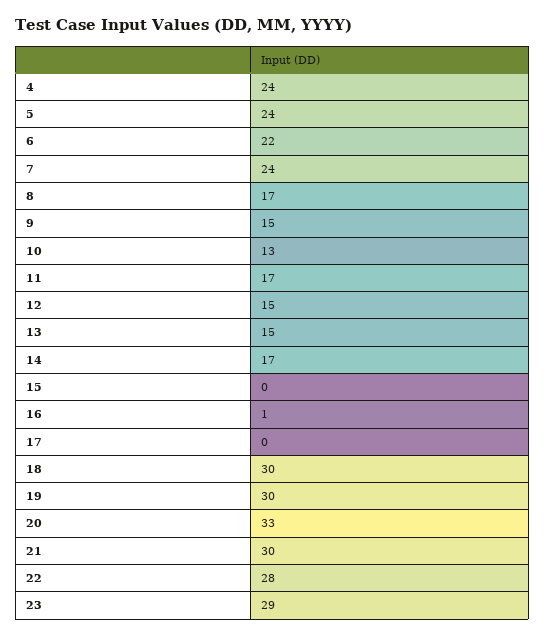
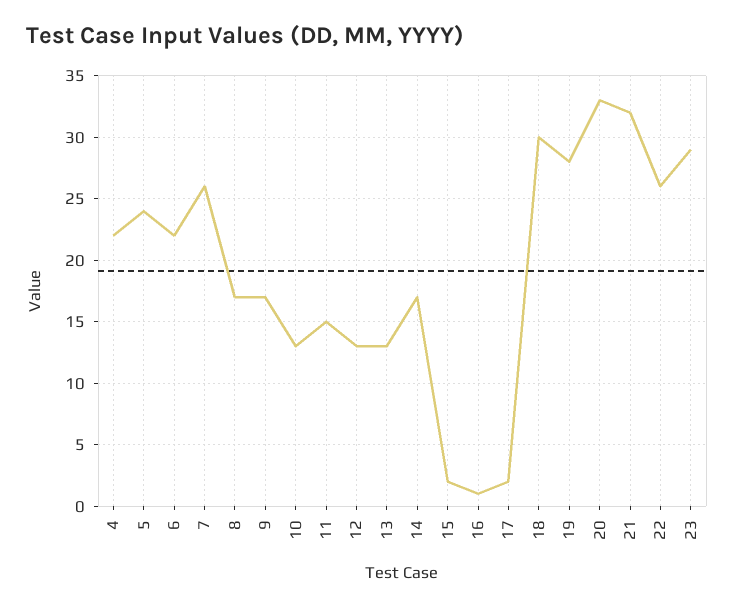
4: 24 -> 22
7: 24 -> 26
9: 15 -> 17
11: 17 -> 15
12: 15 -> 13
13: 15 -> 13
15: 0 -> 2
17: 0 -> 2
19: 30 -> 28
21: 30 -> 32
22: 28 -> 26

